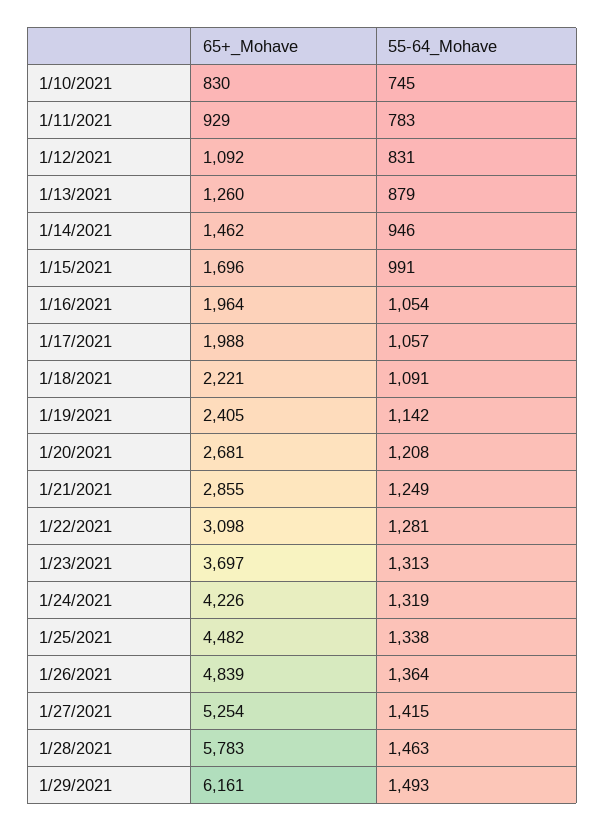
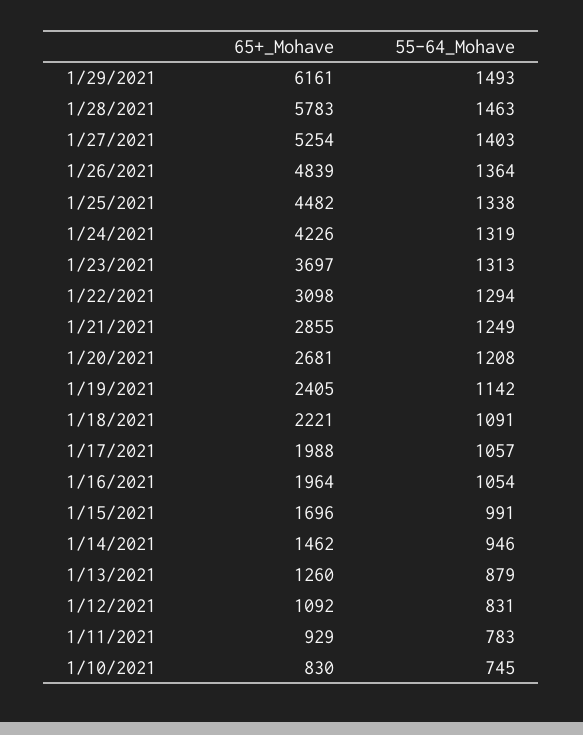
55-64_Mohave, 1/22/2021: 1281 -> 1294
55-64_Mohave, 1/27/2021: 1415 -> 1403

